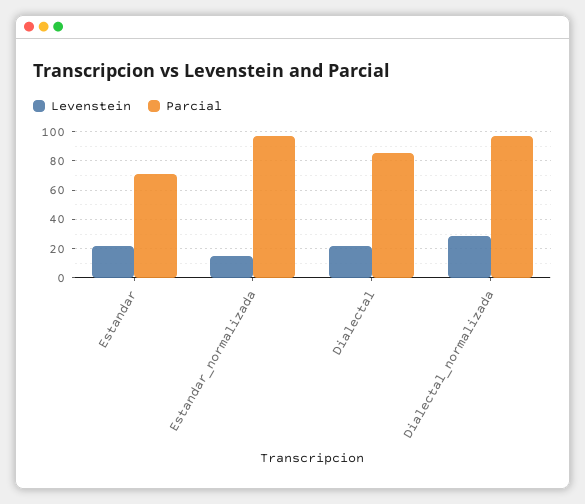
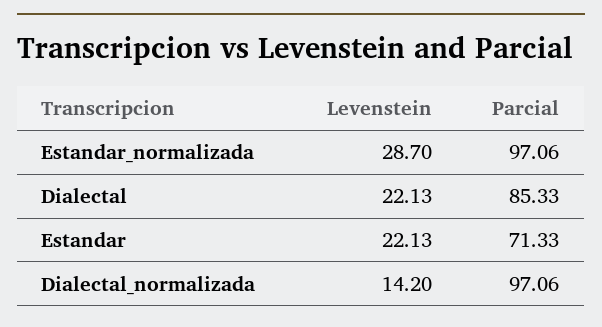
Levenstein, Estandar_normalizada: 15 -> 28.7
Levenstein, Dialectal_normalizada: 30 -> 14.2

